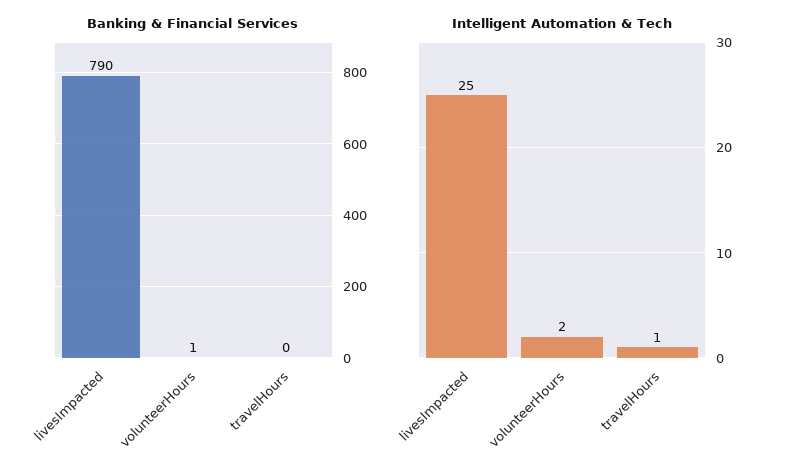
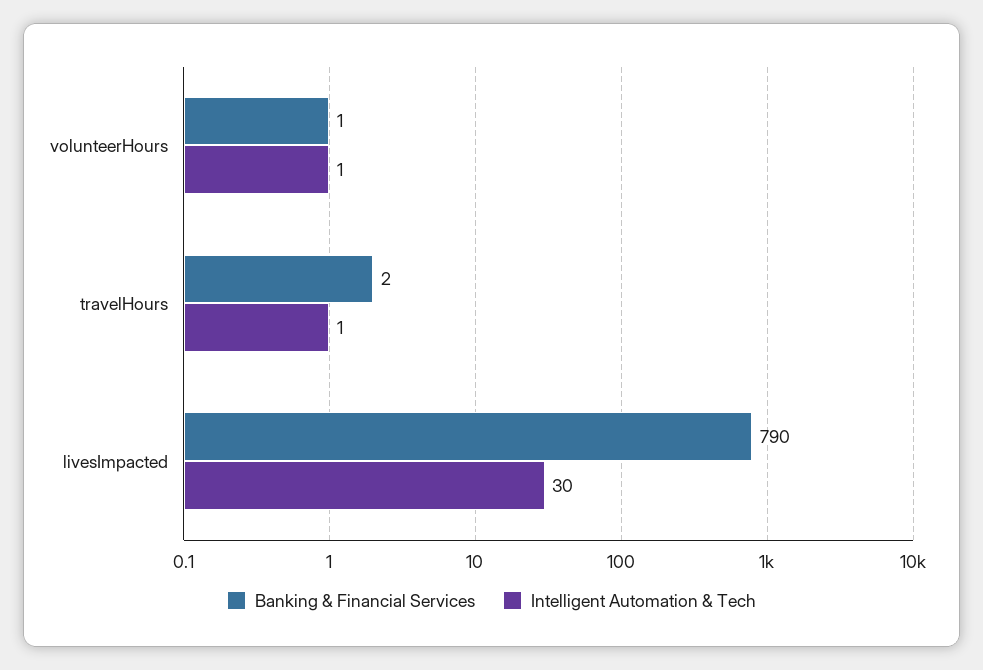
Banking & Financial Services, travelHours: 0 -> 2
Intelligent Automation & Tech, livesImpacted: 25 -> 30
Intelligent Automation & Tech, volunteerHours: 2 -> 1

